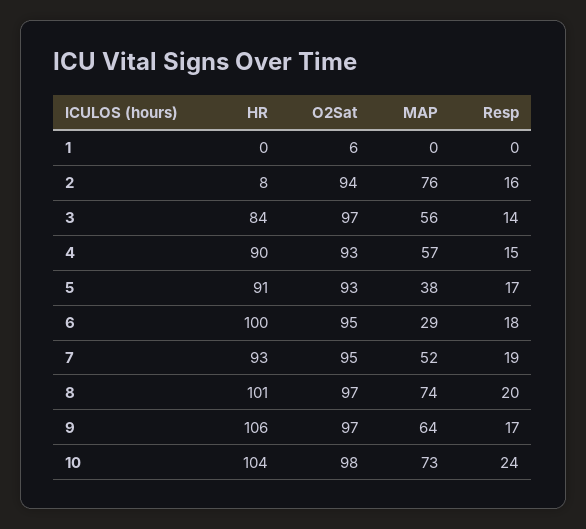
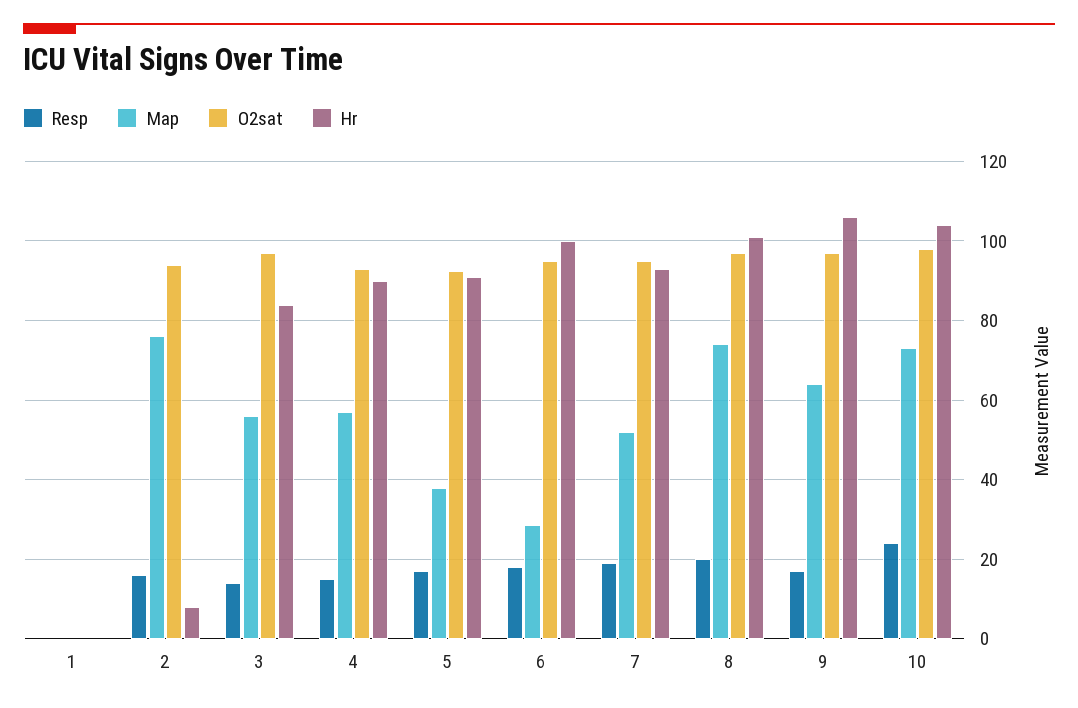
O2Sat, 1: 6 -> 0

